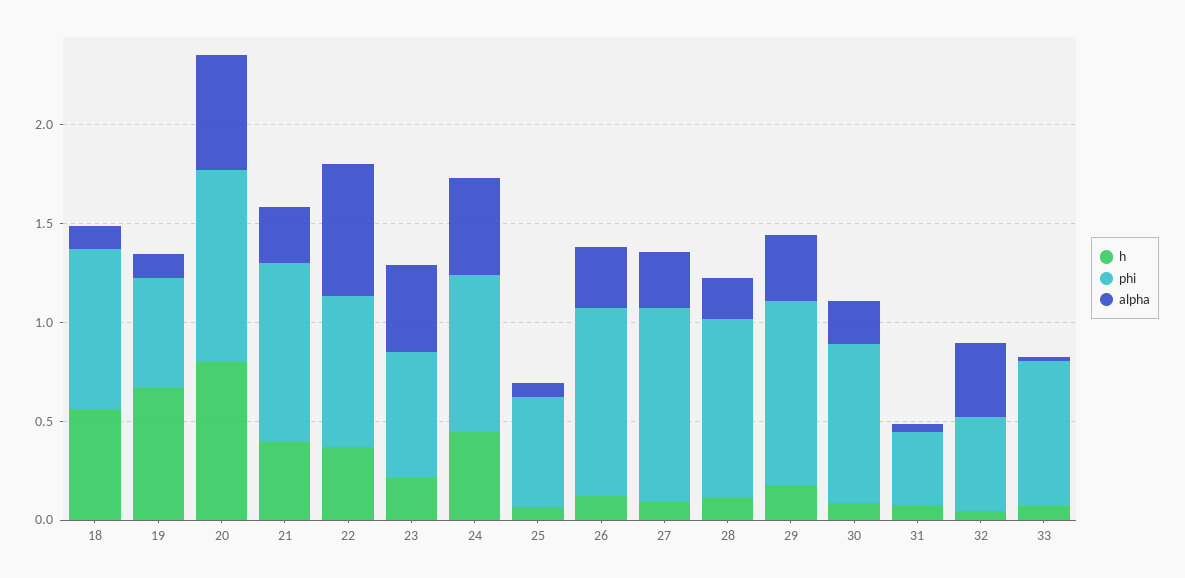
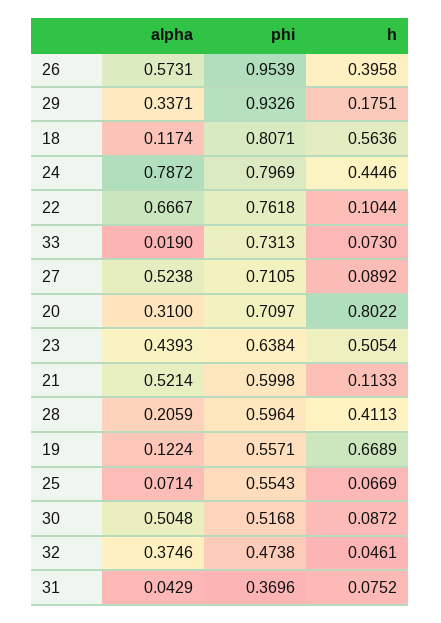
phi, 20: 1 -> 0.7097
alpha, 20: 0.6 -> 0.31
h, 21: 0.4 -> 0.1133
phi, 21: 0.9 -> 0.5998
alpha, 21: 0.3 -> 0.5214
h, 22: 0.4 -> 0.1044
h, 23: 0.2 -> 0.5054
alpha, 24: 0.5 -> 0.7872
h, 26: 0.1 -> 0.3958
alpha, 26: 0.3 -> 0.5731
phi, 27: 1 -> 0.7105
alpha, 27: 0.3 -> 0.5238
h, 28: 0.1 -> 0.4113
phi, 28: 0.9 -> 0.5964
phi, 30: 0.8 -> 0.5168
alpha, 30: 0.2 -> 0.5048

